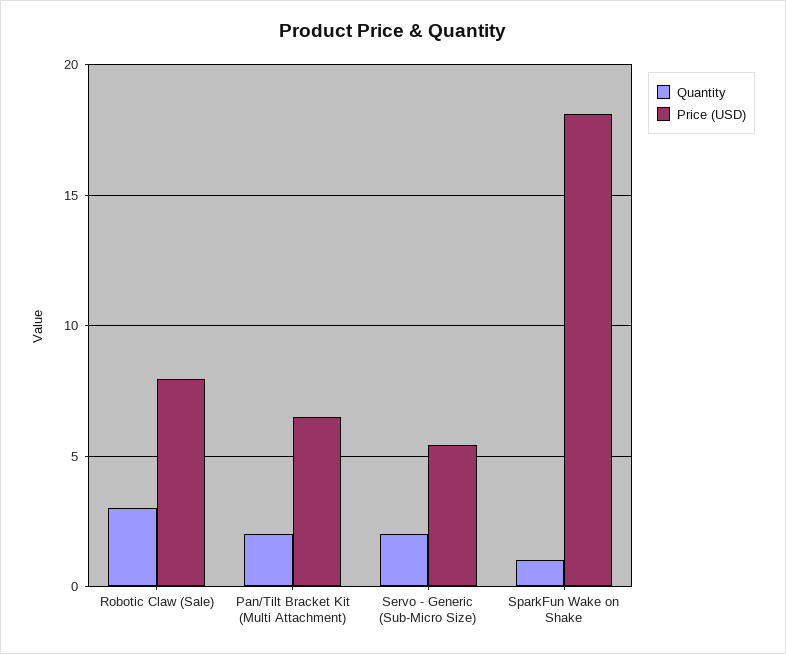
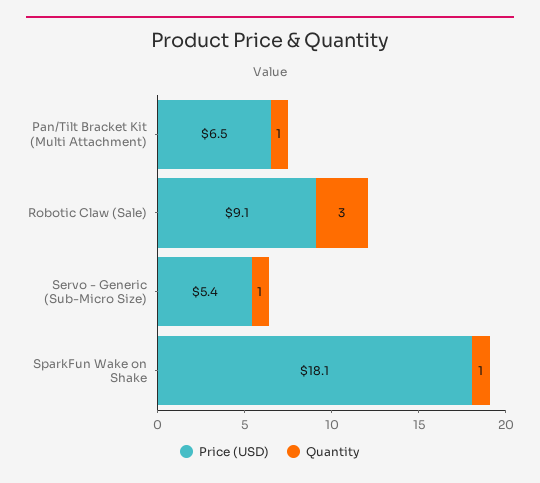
Price (USD), Robotic Claw (Sale): 8 -> 9.1
Quantity, Pan/Tilt Bracket Kit (Multi Attachment): 2 -> 1
Quantity, Servo - Generic (Sub-Micro Size): 2 -> 1

